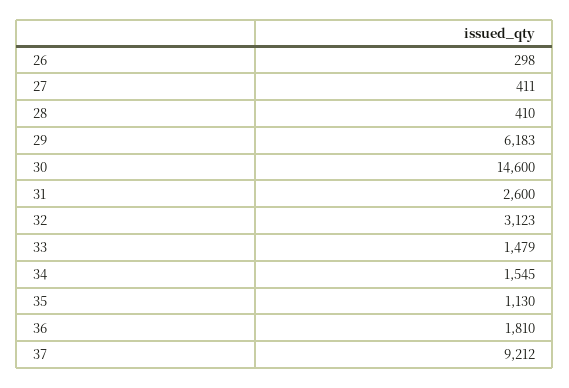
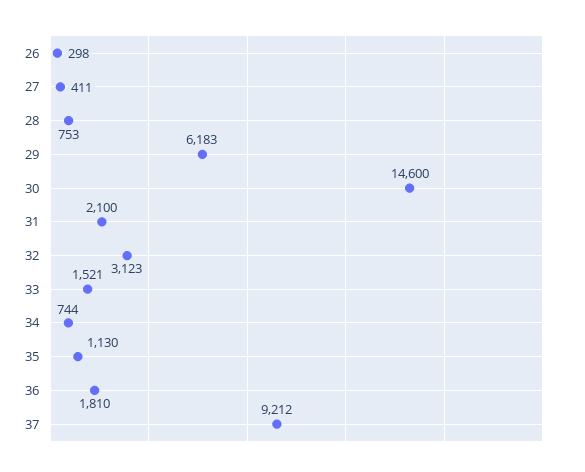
28: 410 -> 753
31: 2600 -> 2100
33: 1479 -> 1521
34: 1545 -> 744

